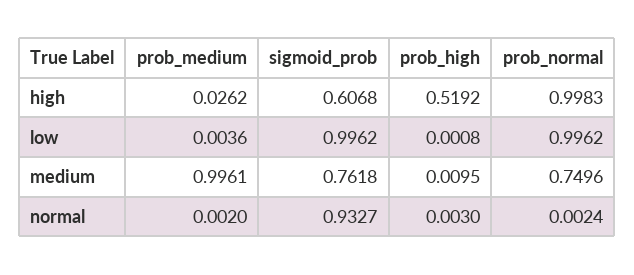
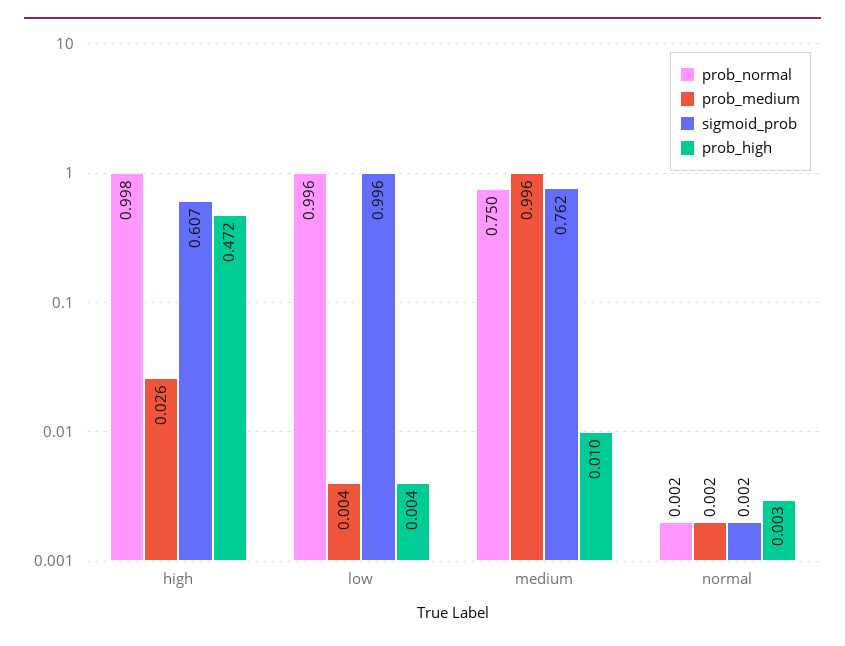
prob_high, high: 0.5192 -> 0.472
prob_high, low: 0.0008 -> 0.004
sigmoid_prob, normal: 0.9327 -> 0.002

